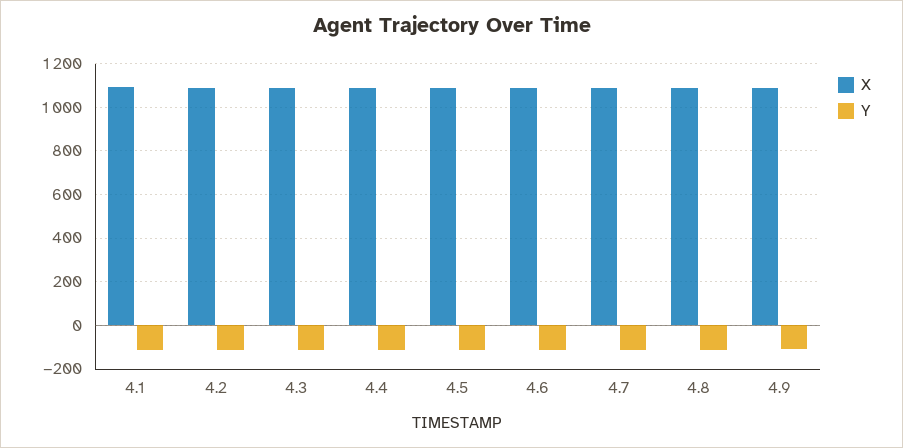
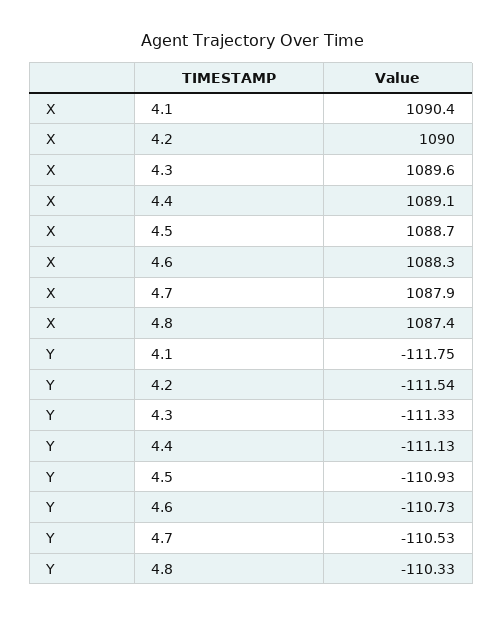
X, 4.9: 1100 -> none
Y, 4.9: -100 -> none

